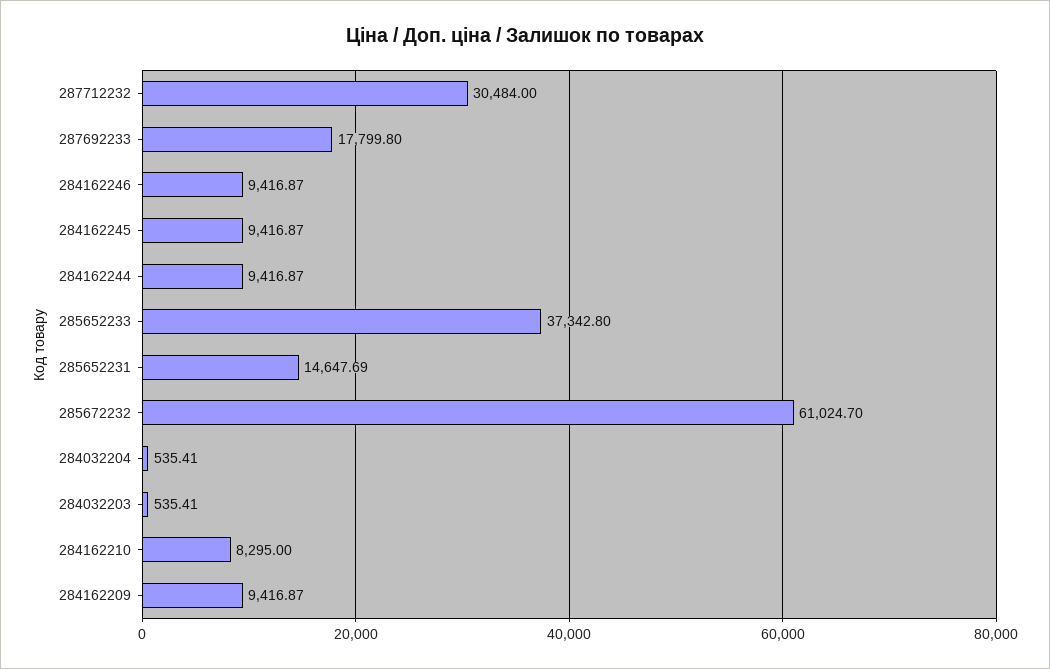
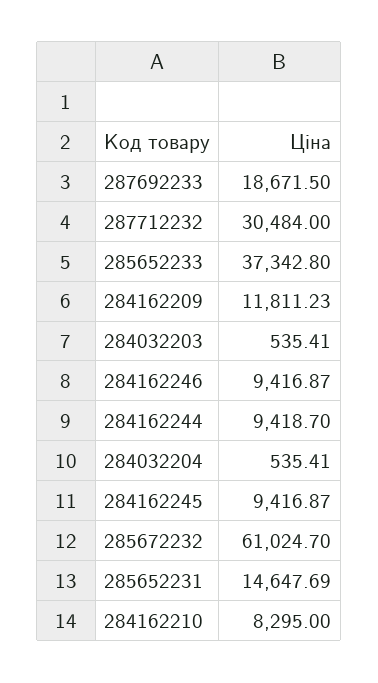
287692233: 17799.8 -> 18671.5
284162244: 9416.87 -> 9418.7
284162209: 9416.87 -> 11811.23

